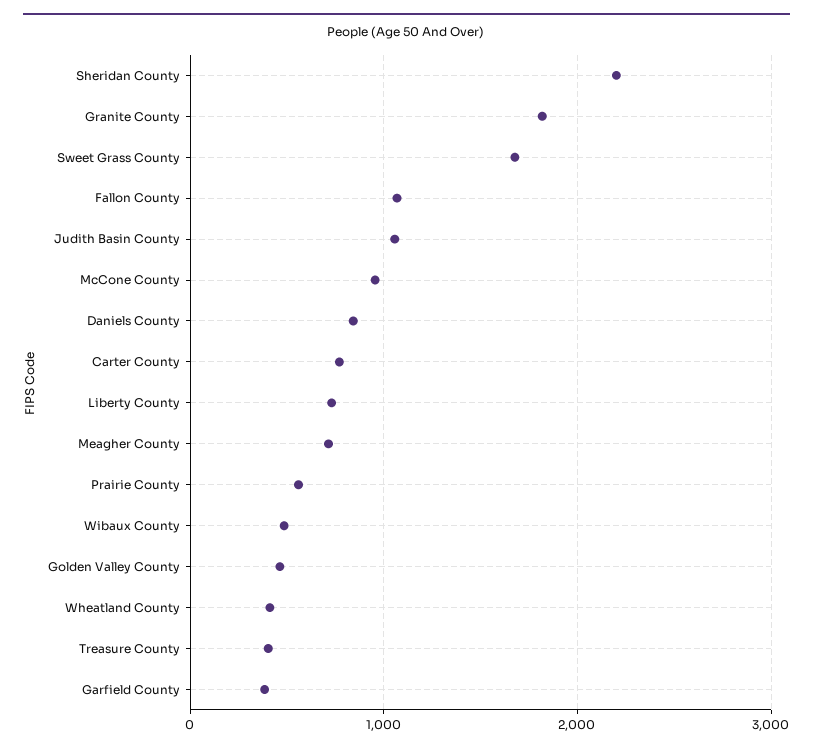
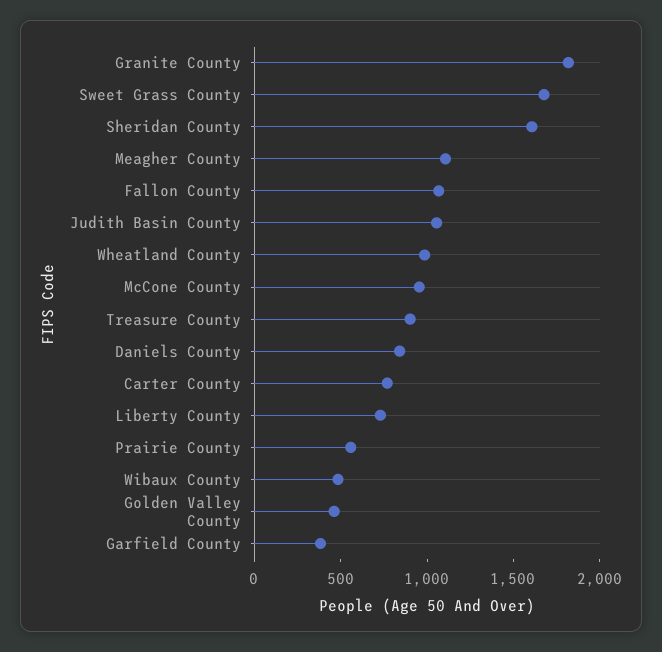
Sheridan County: 2200 -> 1600
Meagher County: 700 -> 1100
Wheatland County: 400 -> 1000
Treasure County: 400 -> 900

